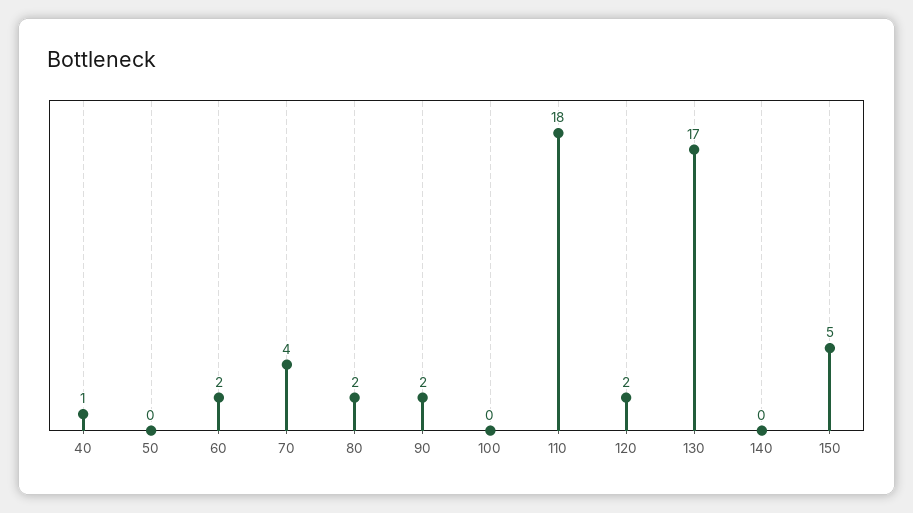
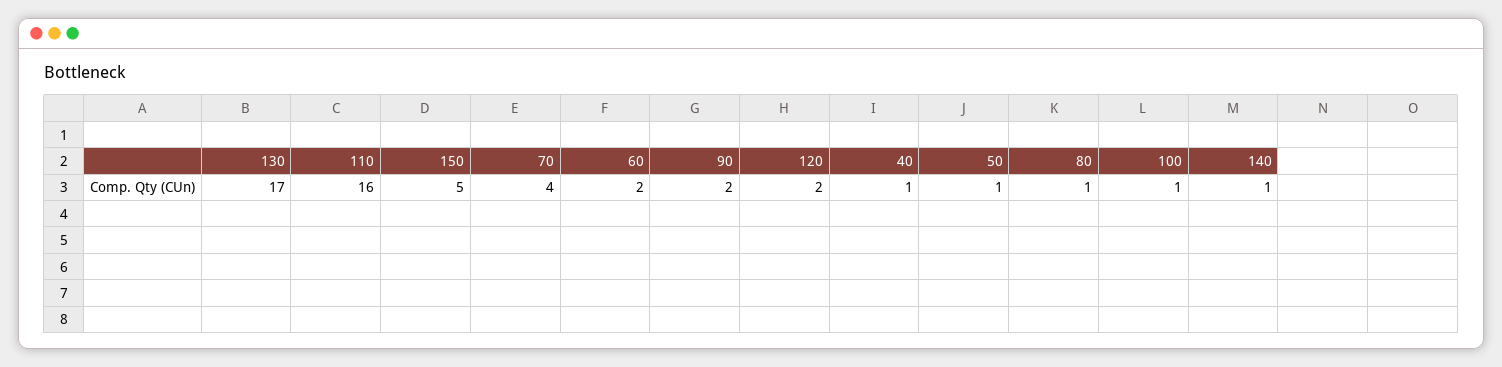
50: 0 -> 1
80: 2 -> 1
100: 0 -> 1
110: 18 -> 16
140: 0 -> 1

